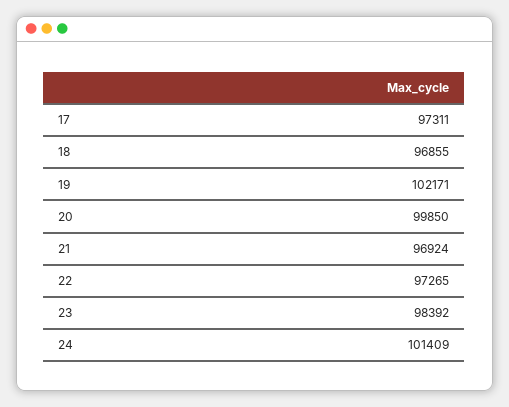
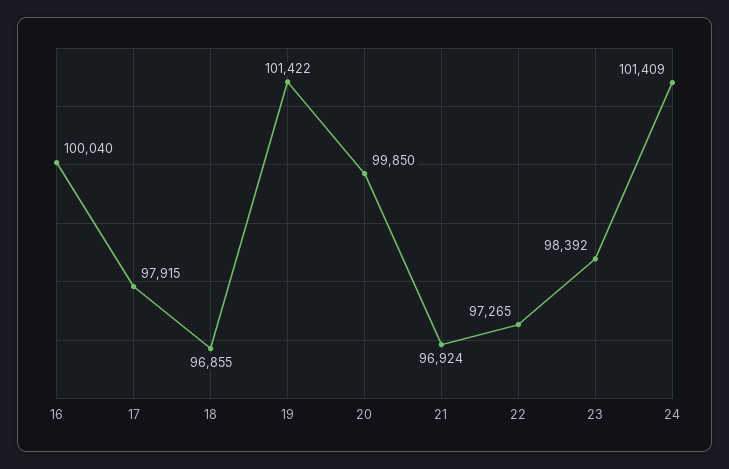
17: 97311 -> 97915
19: 102171 -> 101422
16: none -> 100040

